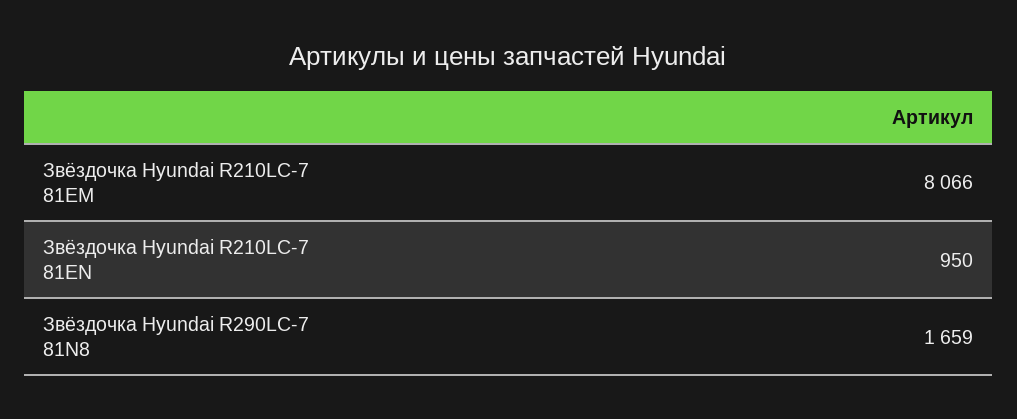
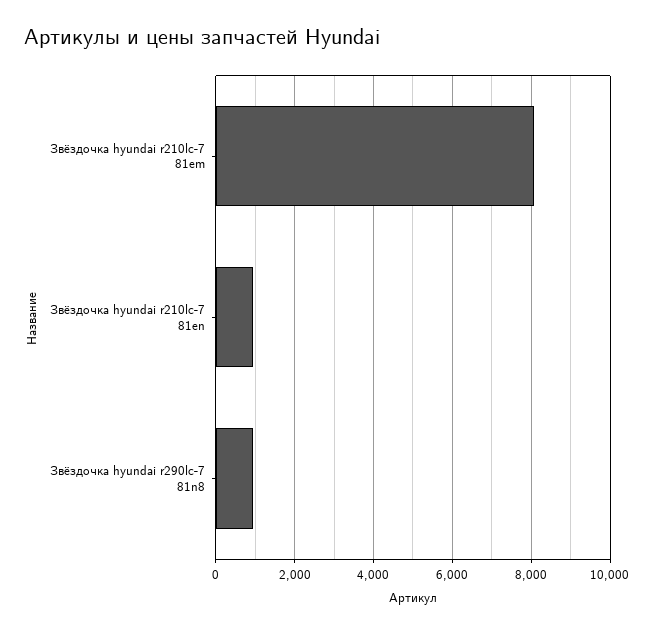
Звёздочка Hyundai R290LC-7 81N8: 1659 -> 1000

